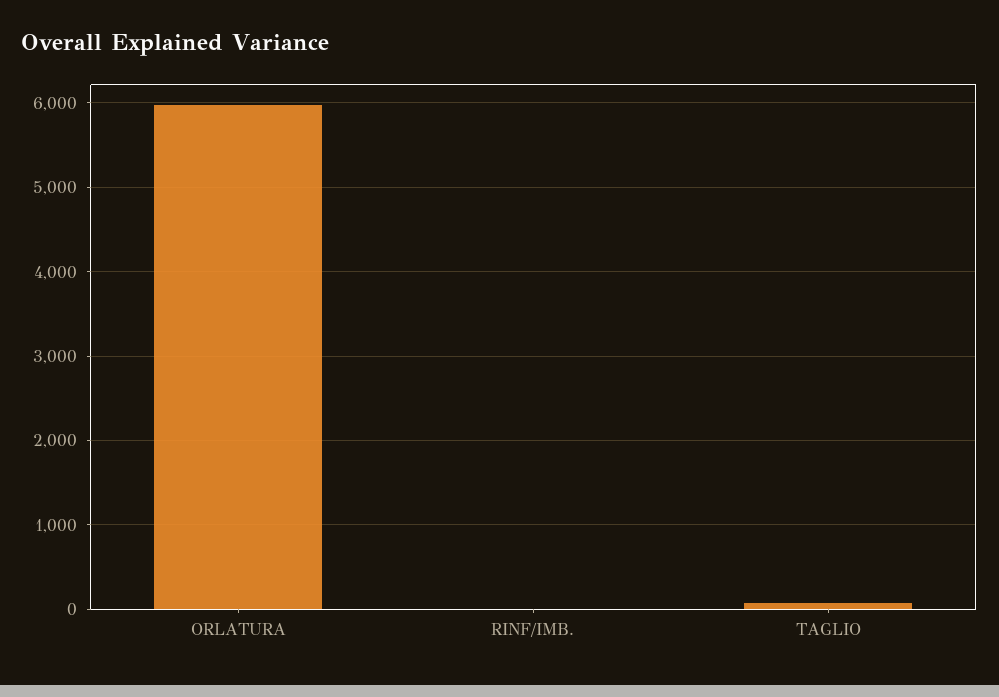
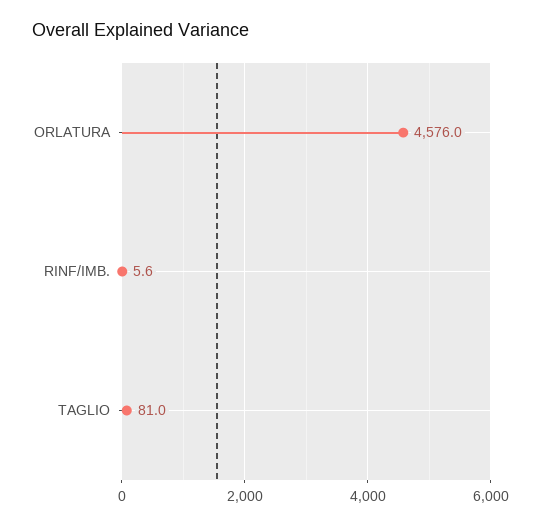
ORLATURA: 6000 -> 4576

